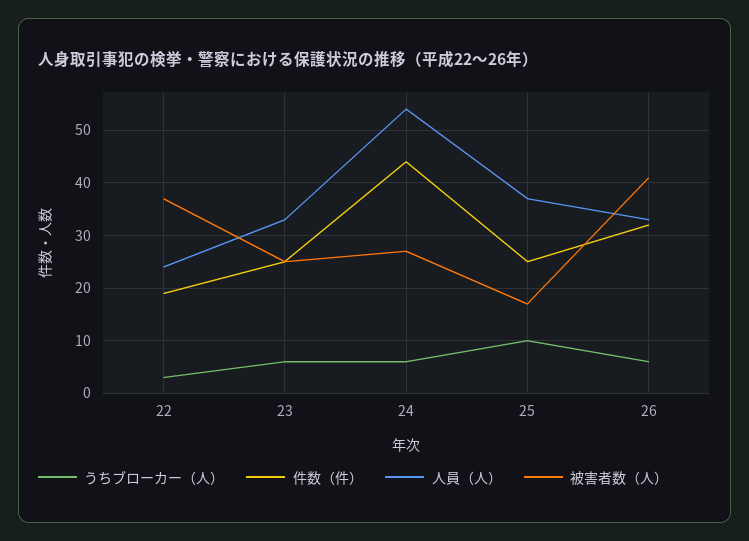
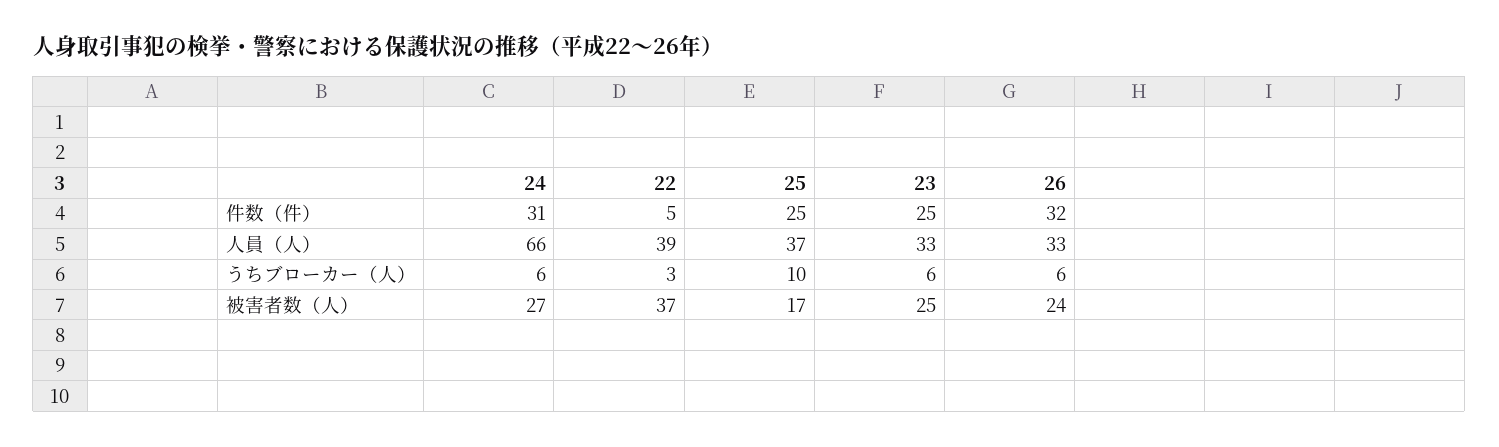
件数（件）, 22: 20 -> 5
人員（人）, 22: 25 -> 39
件数（件）, 24: 45 -> 31
人員（人）, 24: 55 -> 66
被害者数（人）, 26: 40 -> 24

